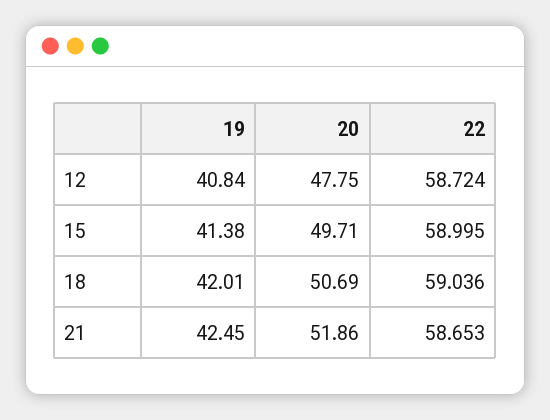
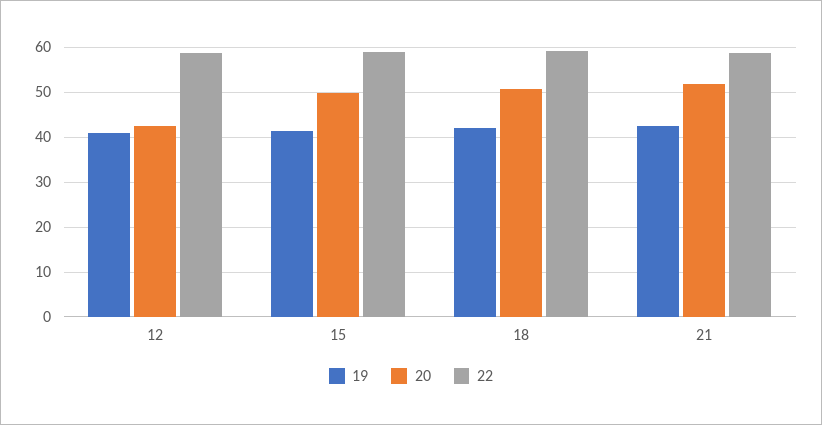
20, 12: 47.75 -> 42

